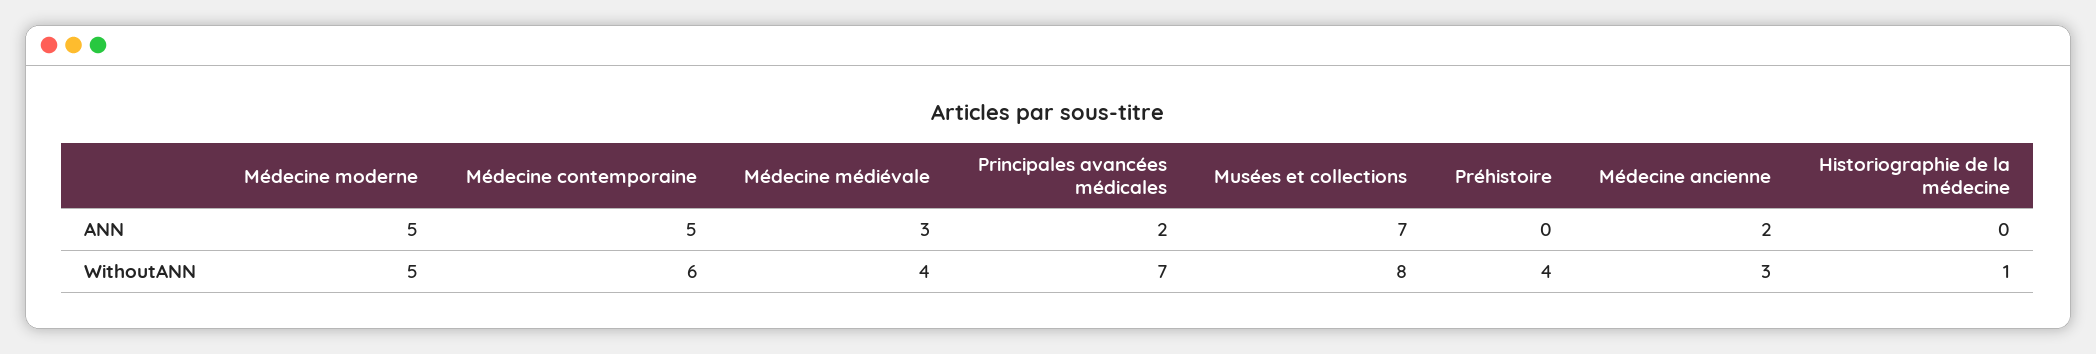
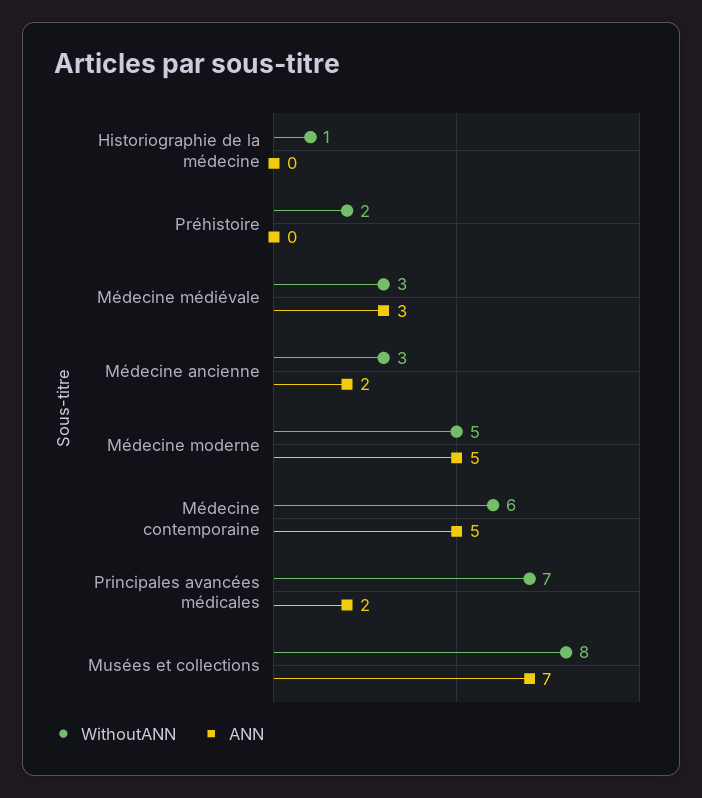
WithoutANN, Médecine médiévale: 4 -> 3
WithoutANN, Préhistoire: 4 -> 2

